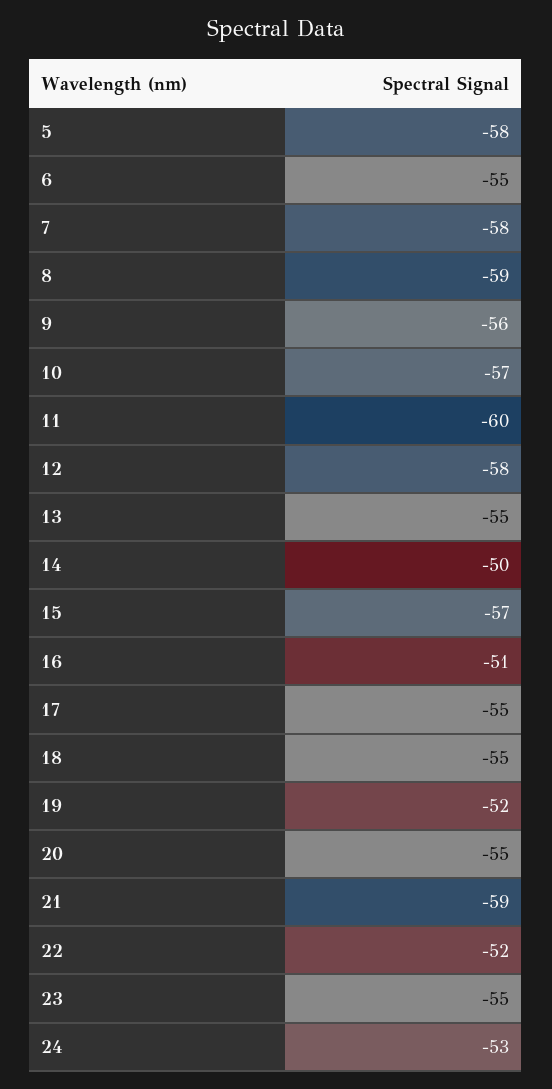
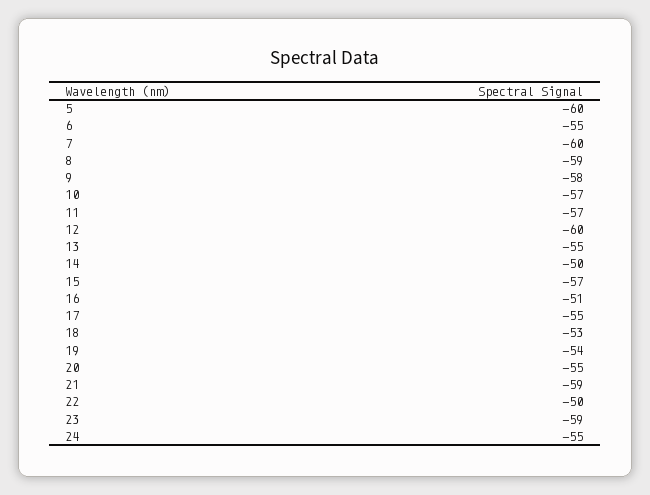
5: -58 -> -60
7: -58 -> -60
9: -56 -> -58
11: -60 -> -57
12: -58 -> -60
18: -55 -> -53
19: -52 -> -54
22: -52 -> -50
23: -55 -> -59
24: -53 -> -55

